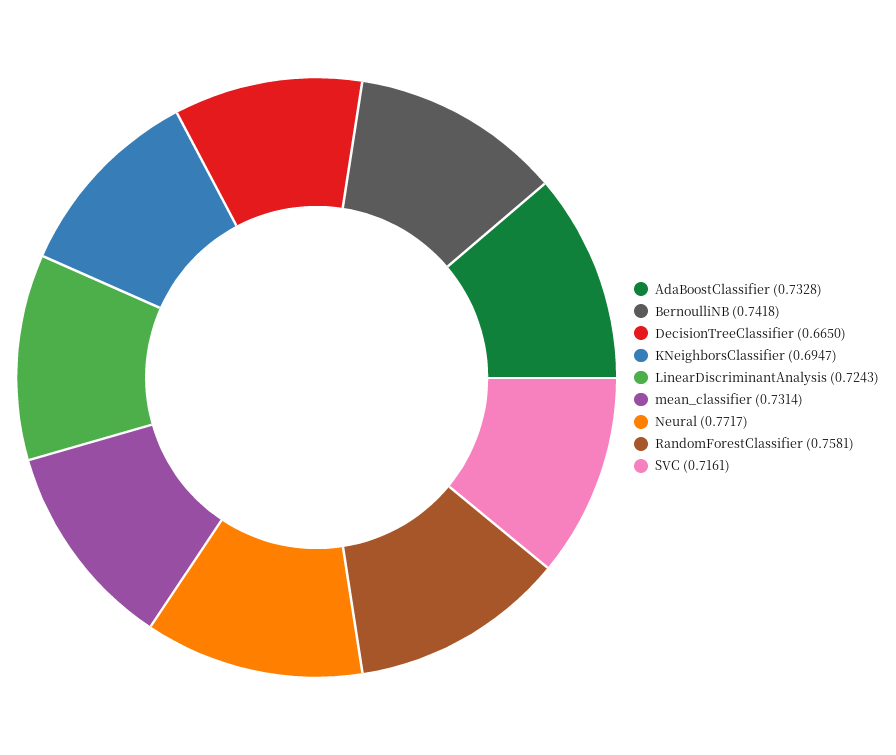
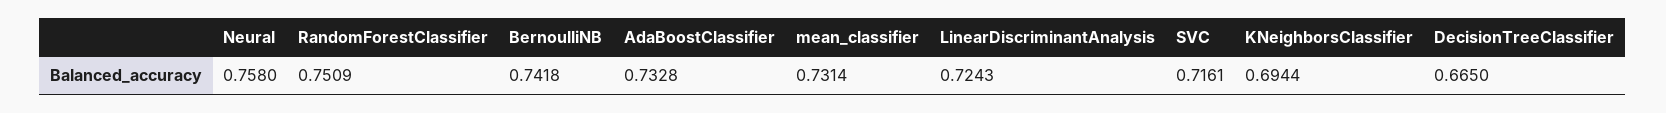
KNeighborsClassifier: 0.6947 -> 0.6944
Neural: 0.7717 -> 0.758
RandomForestClassifier: 0.7581 -> 0.7509

